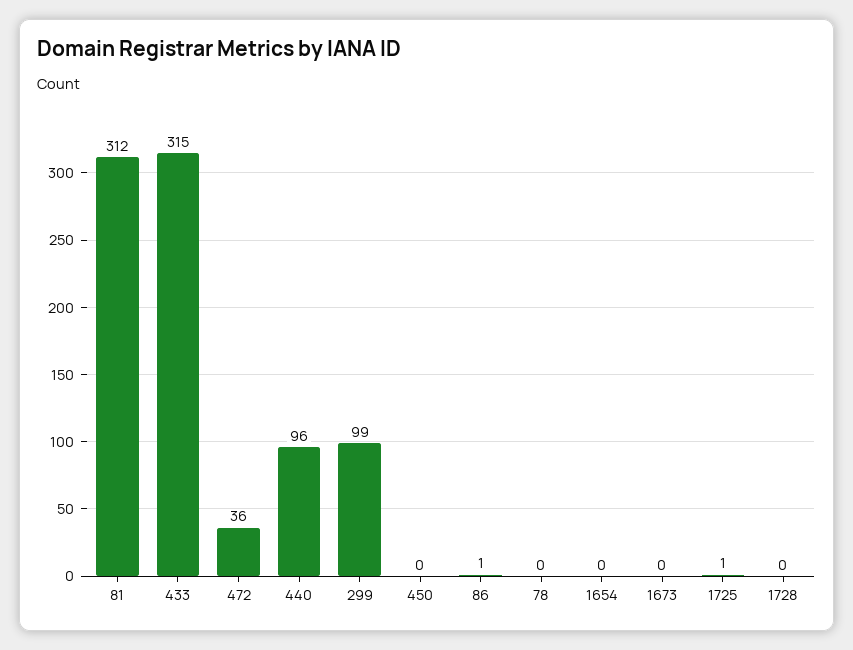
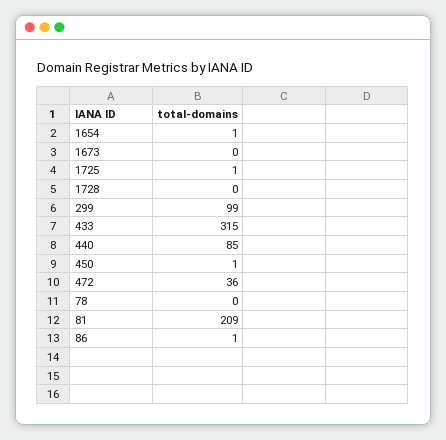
81: 312 -> 209
440: 96 -> 85
450: 0 -> 1
1654: 0 -> 1

